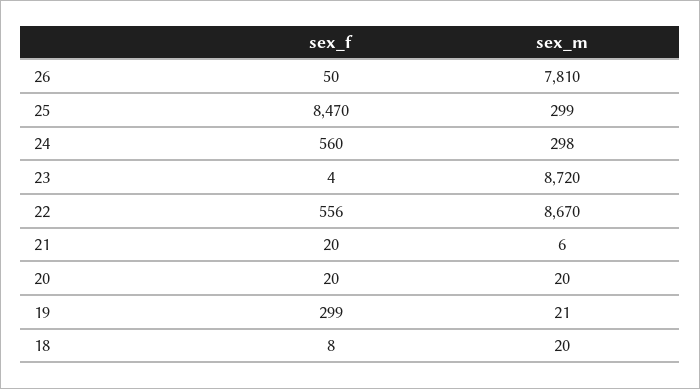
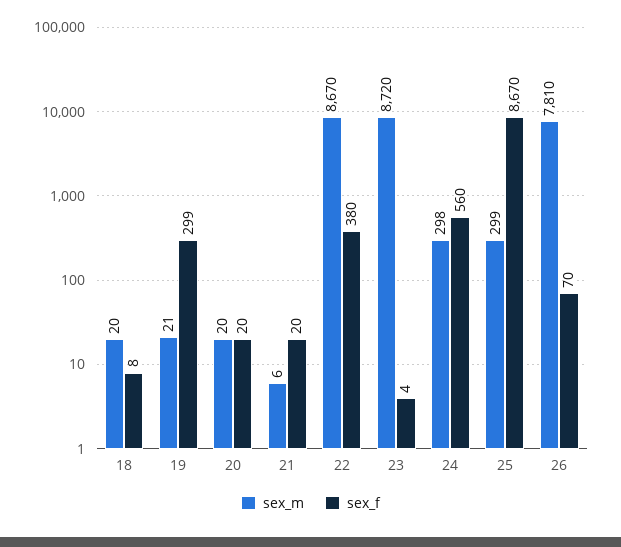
sex_f, 26: 50 -> 70
sex_f, 25: 8470 -> 8670
sex_f, 22: 556 -> 380

